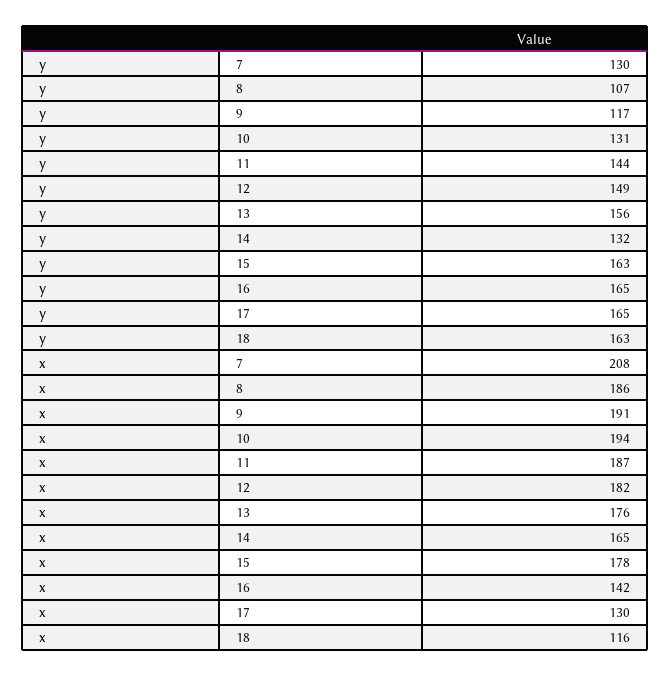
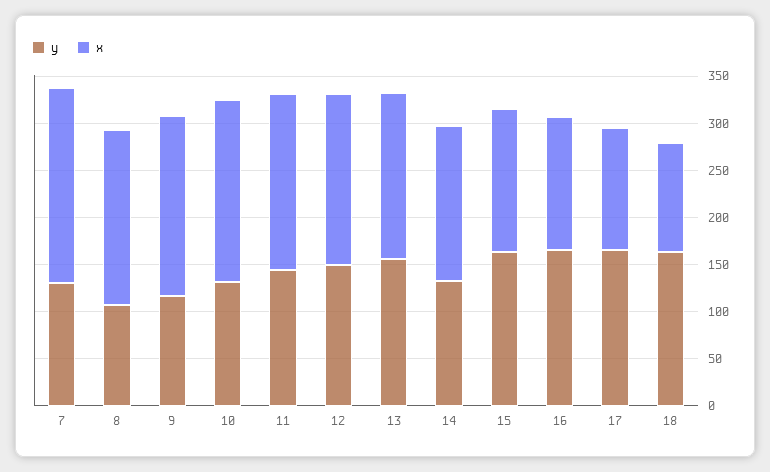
x, 15: 178 -> 150

